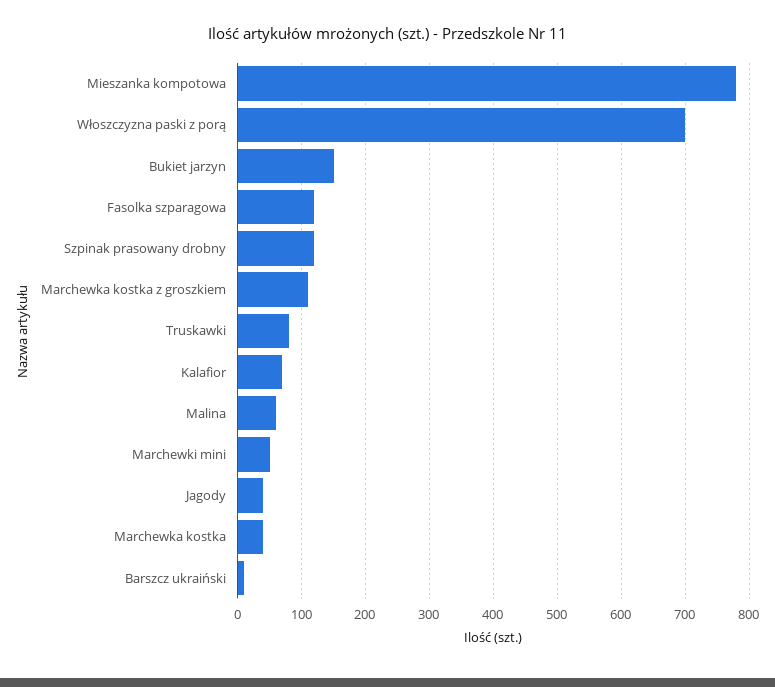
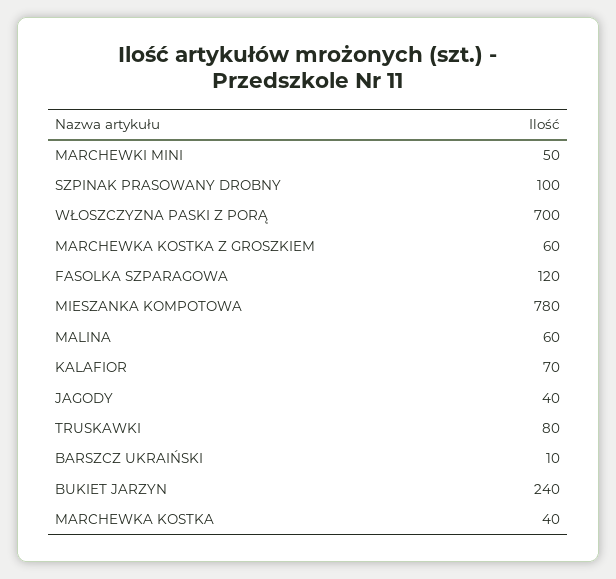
Bukiet jarzyn: 150 -> 240
Szpinak prasowany drobny: 120 -> 100
Marchewka kostka z groszkiem: 110 -> 60

